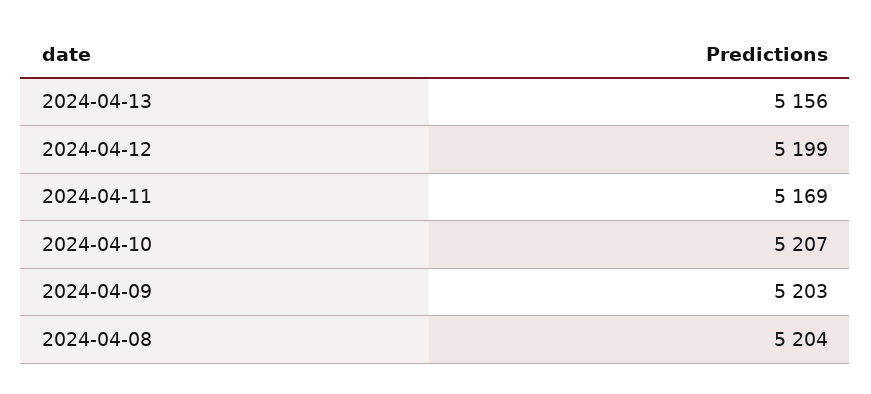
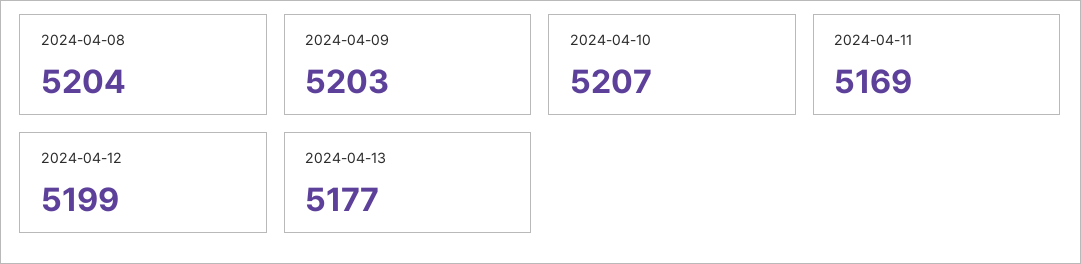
2024-04-13: 5156 -> 5177

